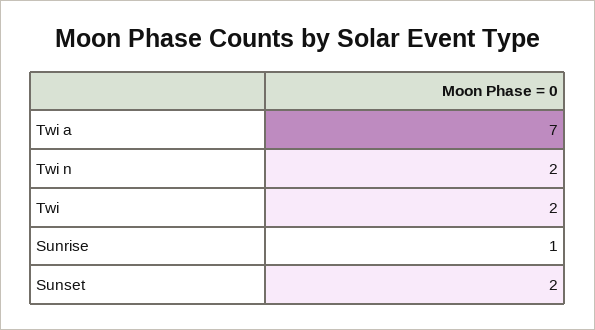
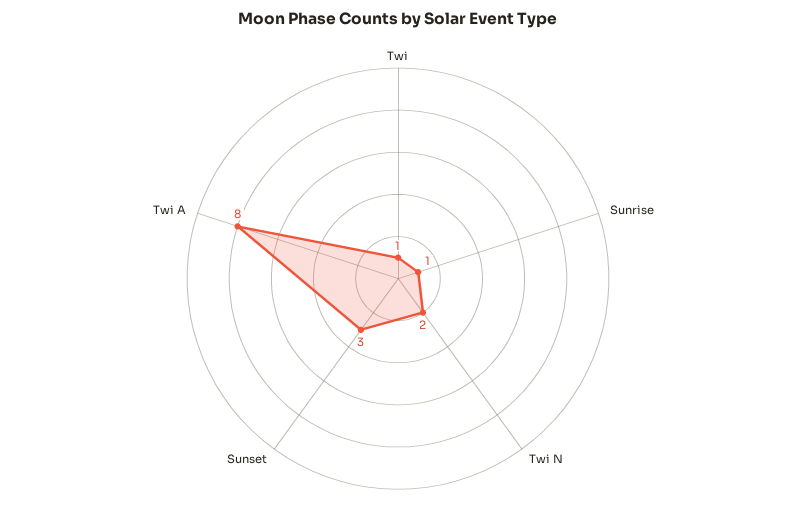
Twi a: 7 -> 8
Twi: 2 -> 1
Sunset: 2 -> 3

